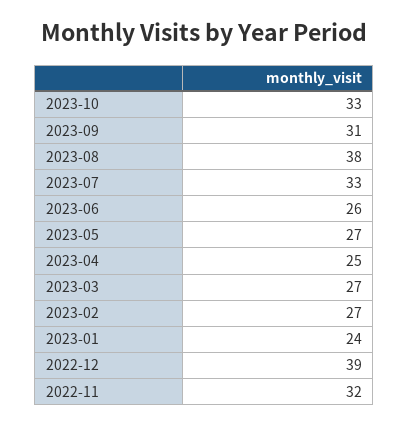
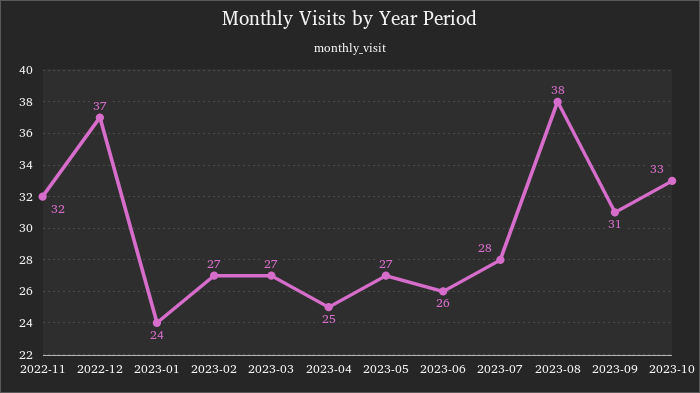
2023-07: 33 -> 28
2022-12: 39 -> 37

